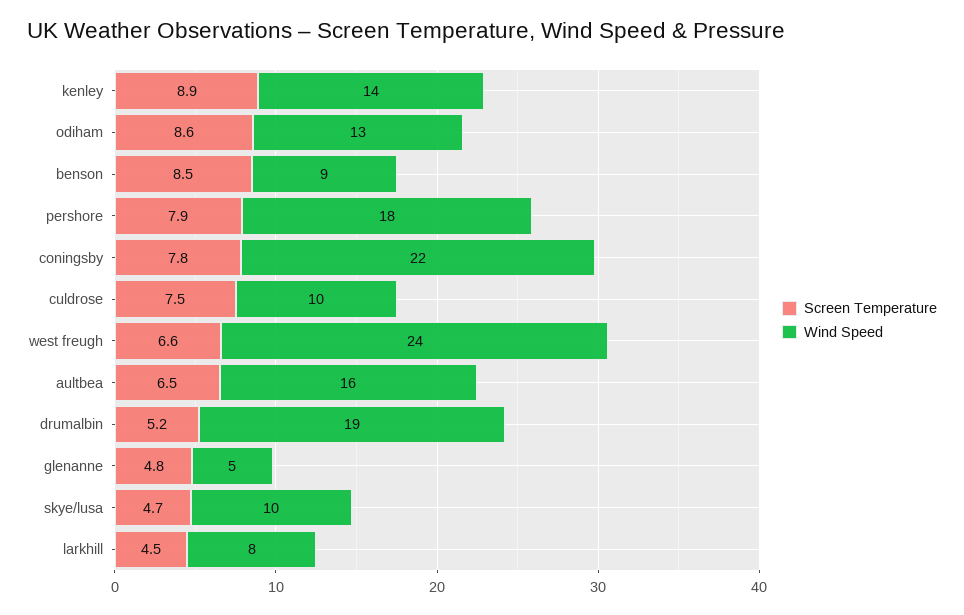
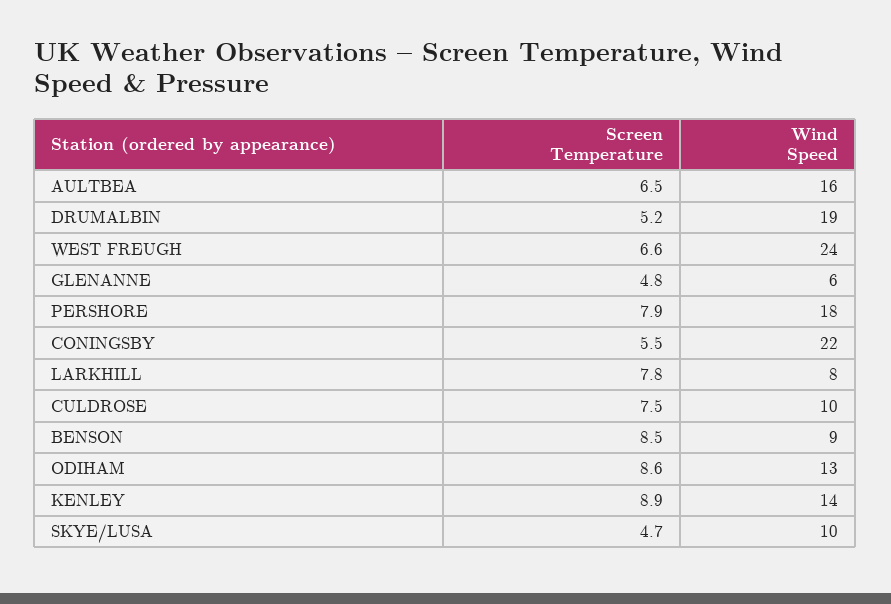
Screen Temperature, coningsby: 7.8 -> 5.5
Wind Speed, glenanne: 5 -> 6
Screen Temperature, larkhill: 4.5 -> 7.8

